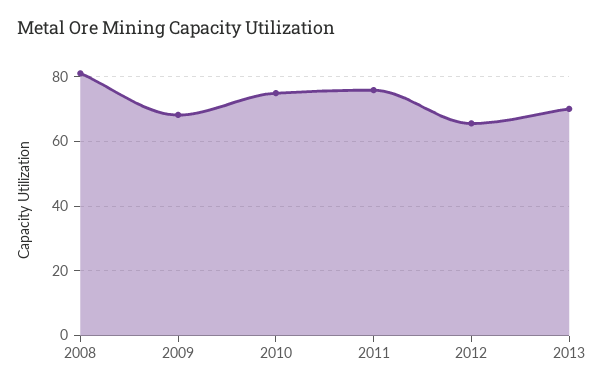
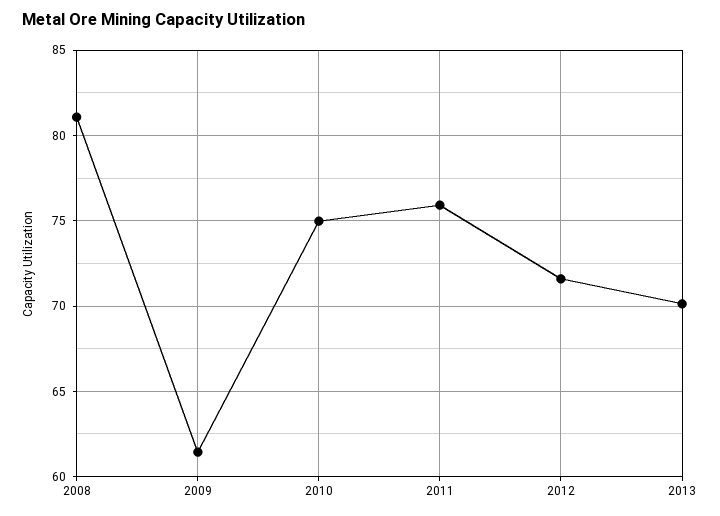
2009: 68 -> 61.5
2012: 66 -> 71.5

